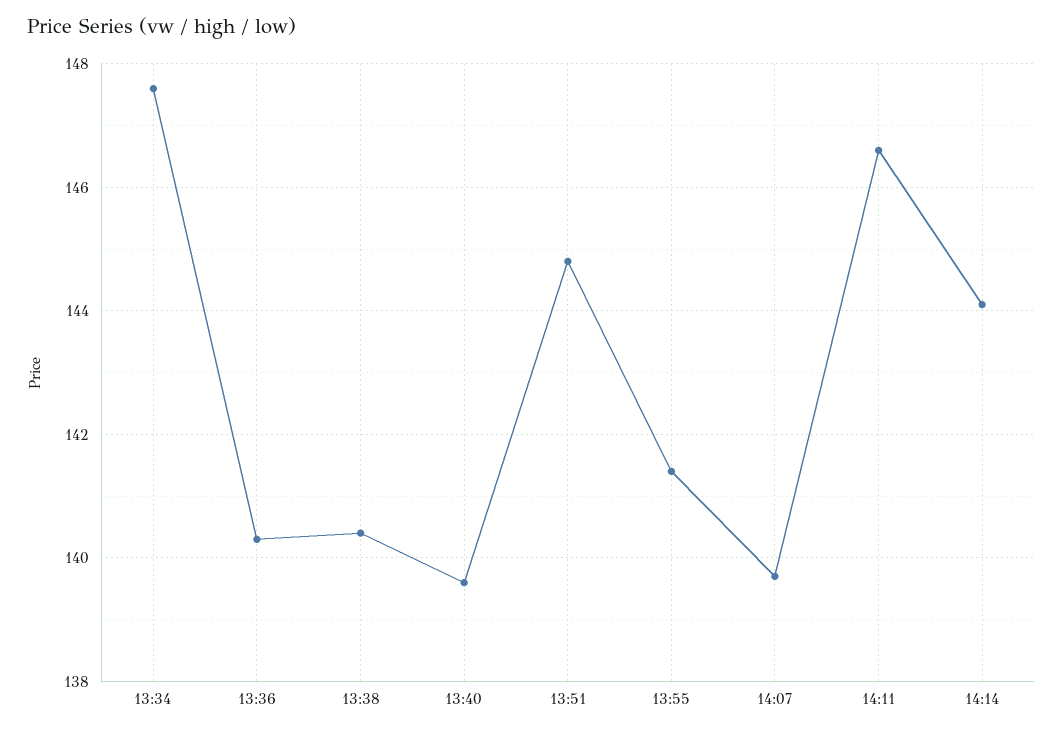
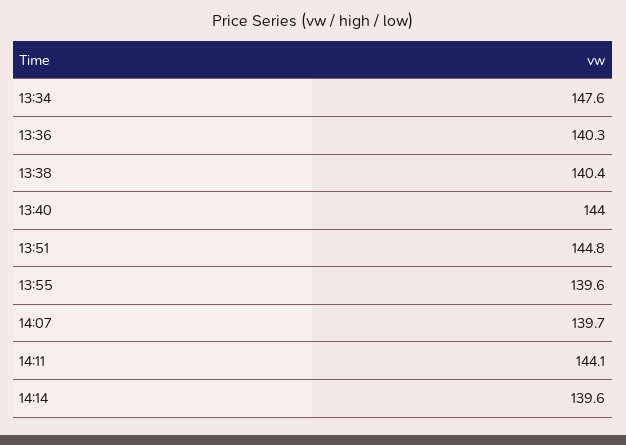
13:40: 139.5 -> 144
13:55: 141.5 -> 139.6
14:11: 146.5 -> 144.1
14:14: 144 -> 139.6

